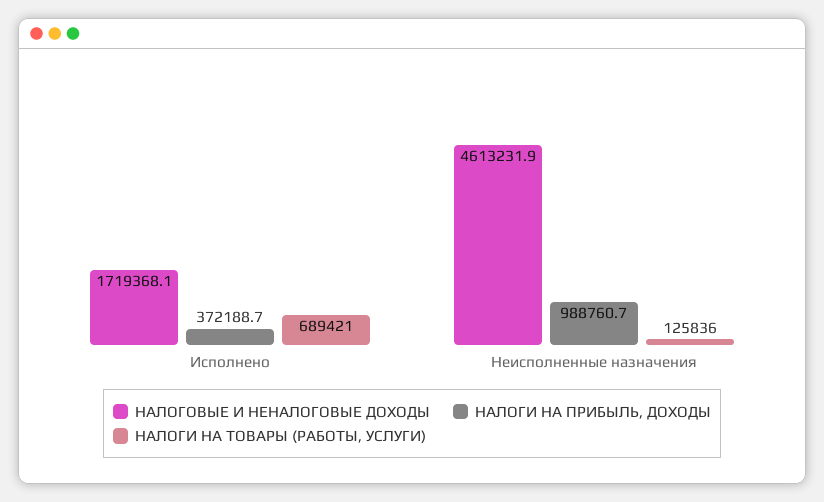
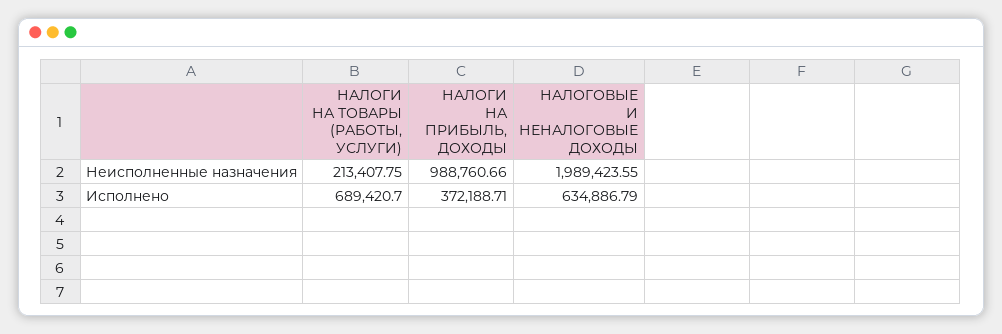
НАЛОГОВЫЕ И НЕНАЛОГОВЫЕ ДОХОДЫ, Исполнено: 1719368.1 -> 634886.79
НАЛОГОВЫЕ И НЕНАЛОГОВЫЕ ДОХОДЫ, Неисполненные назначения: 4613231.9 -> 1989423.55
НАЛОГИ НА ТОВАРЫ (РАБОТЫ, УСЛУГИ), Неисполненные назначения: 125836 -> 213407.75

